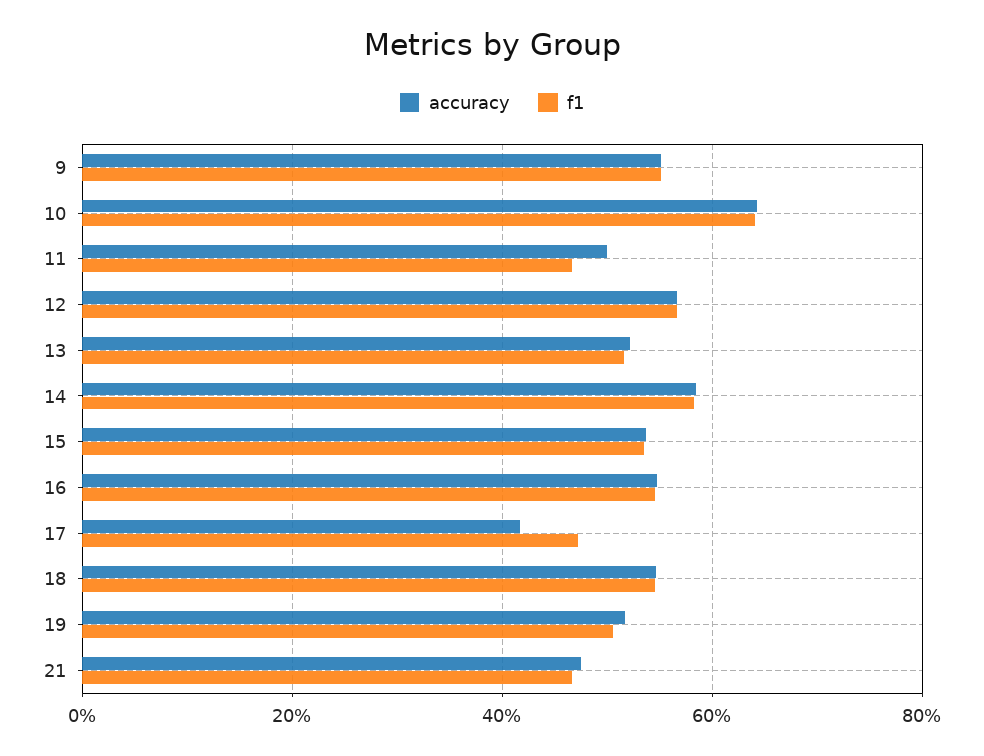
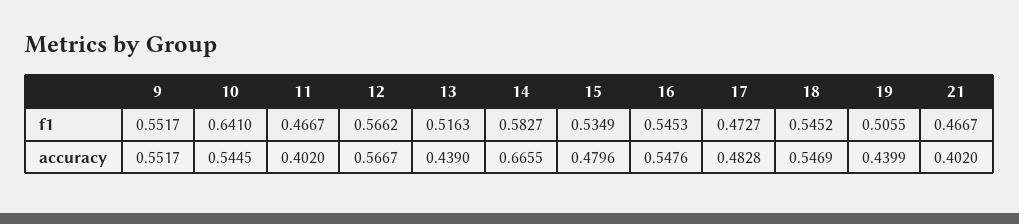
accuracy, 10: 0.64 -> 0.5445
accuracy, 11: 0.5 -> 0.402
accuracy, 13: 0.52 -> 0.439
accuracy, 14: 0.58 -> 0.6655
accuracy, 15: 0.54 -> 0.4796
accuracy, 17: 0.42 -> 0.4828
accuracy, 19: 0.52 -> 0.4399
accuracy, 21: 0.48 -> 0.402

